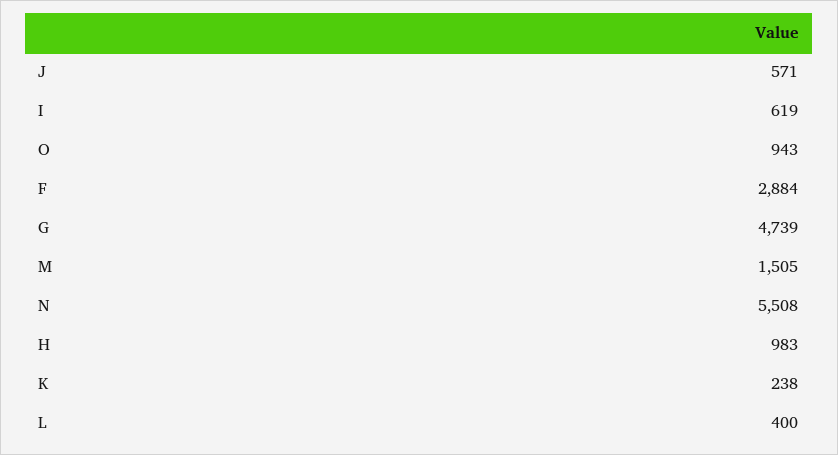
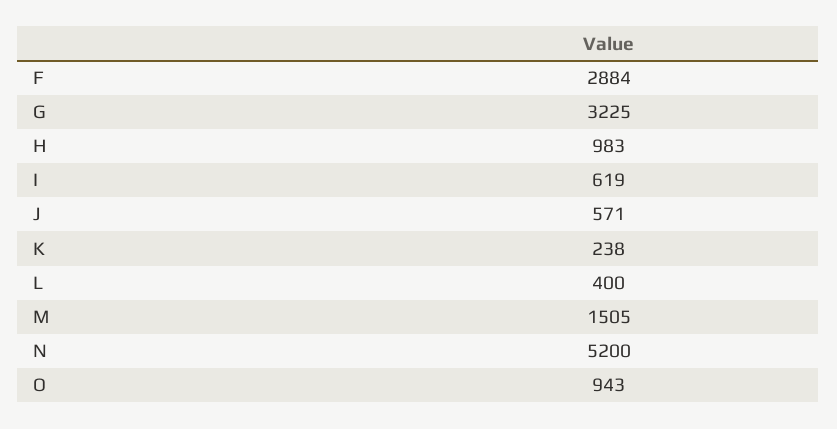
G: 4739 -> 3225
N: 5508 -> 5200

